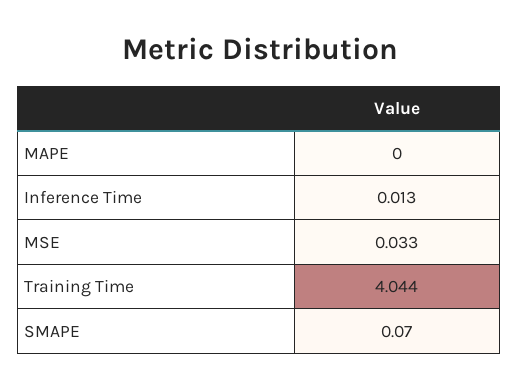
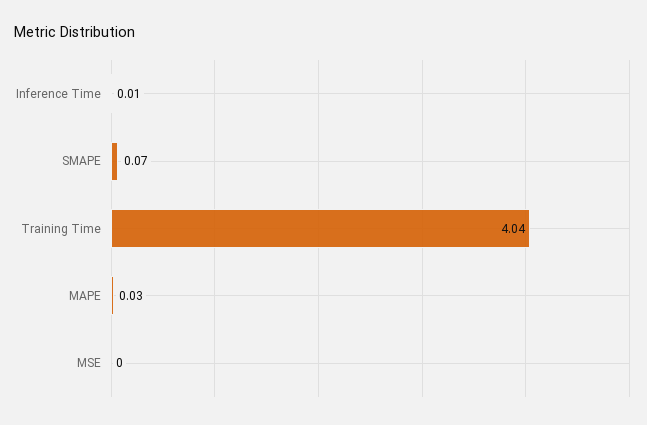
MAPE: 0 -> 0.03
MSE: 0.033 -> 0

